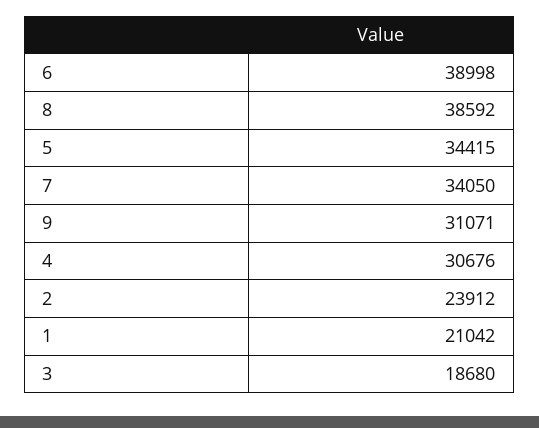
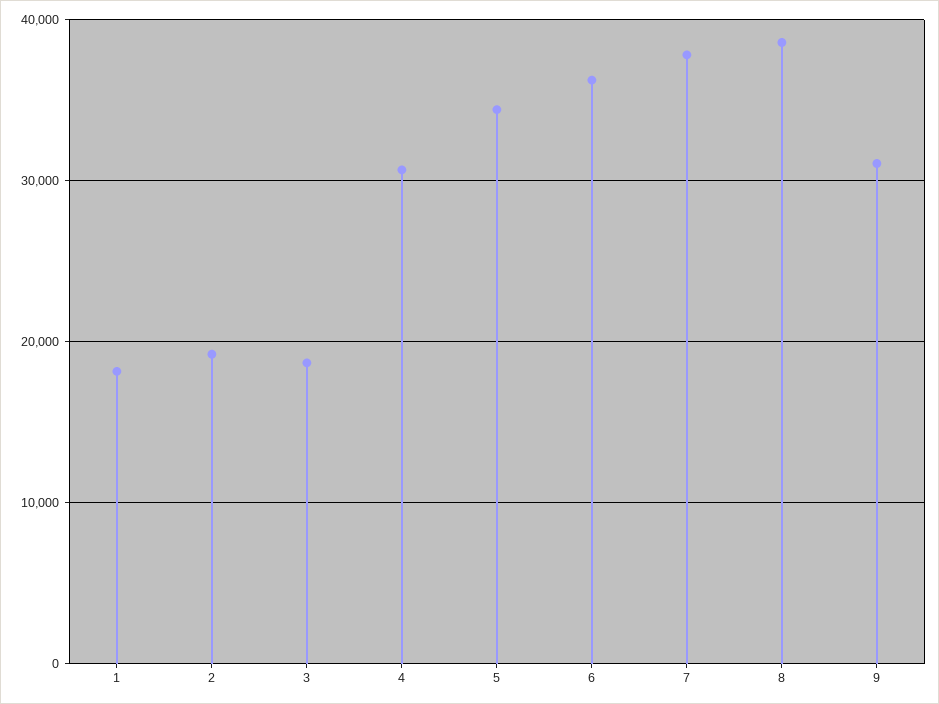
6: 38998 -> 36000
7: 34050 -> 38000
2: 23912 -> 19000
1: 21042 -> 18000

